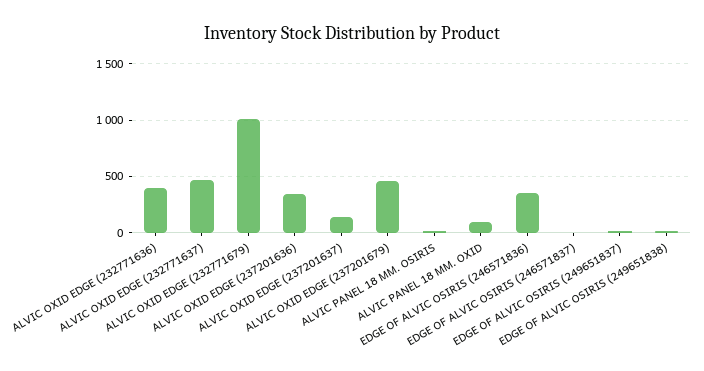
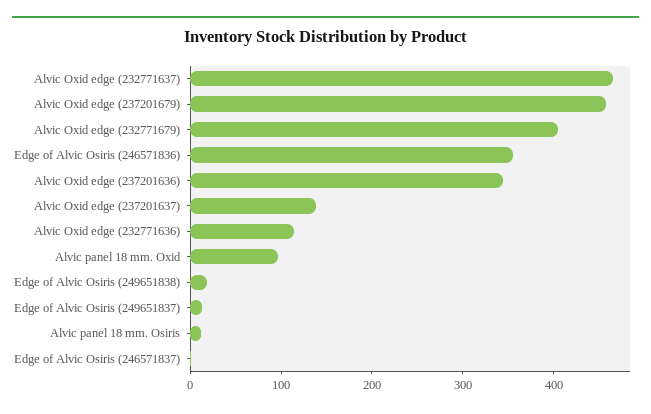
ALVIC OXID EDGE (232771636): 400 -> 120
ALVIC OXID EDGE (232771679): 1000 -> 400

